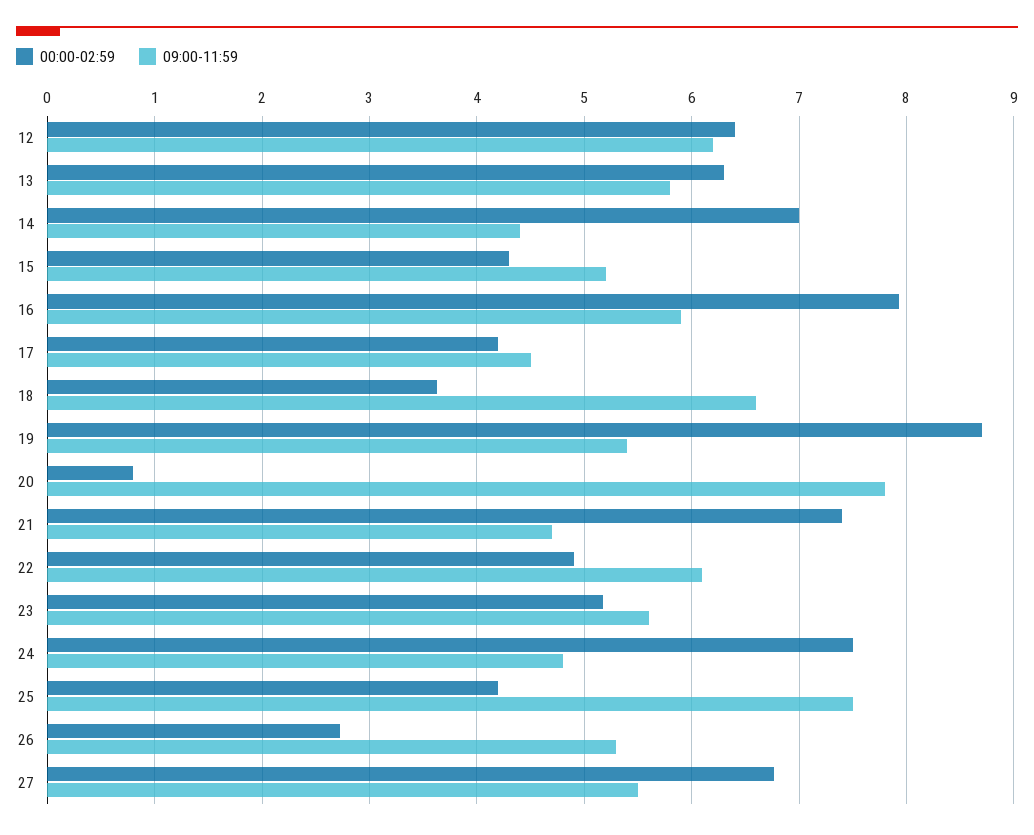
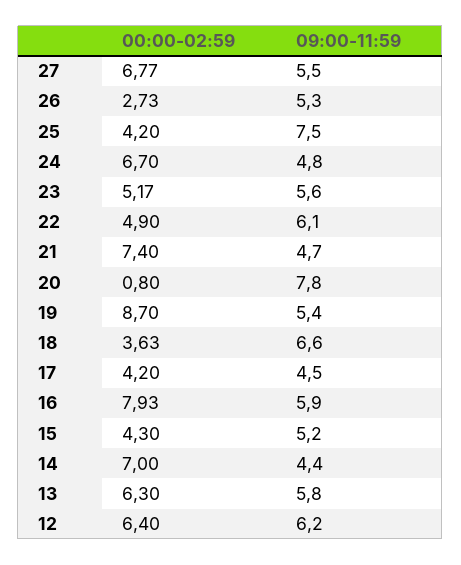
00:00-02:59, 24: 7.5 -> 6.7

